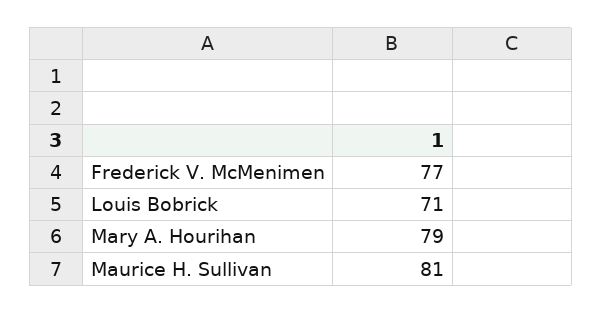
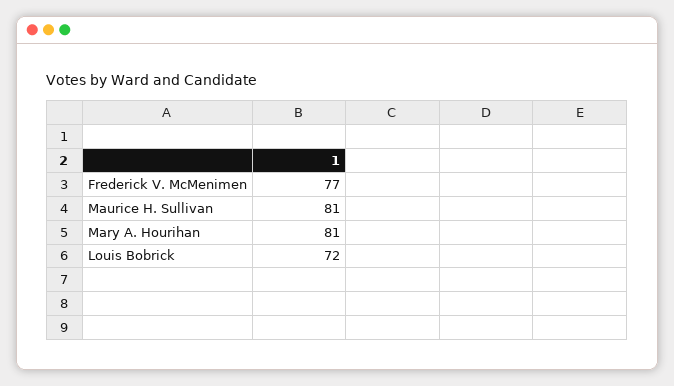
Louis Bobrick: 71 -> 72
Mary A. Hourihan: 79 -> 81

